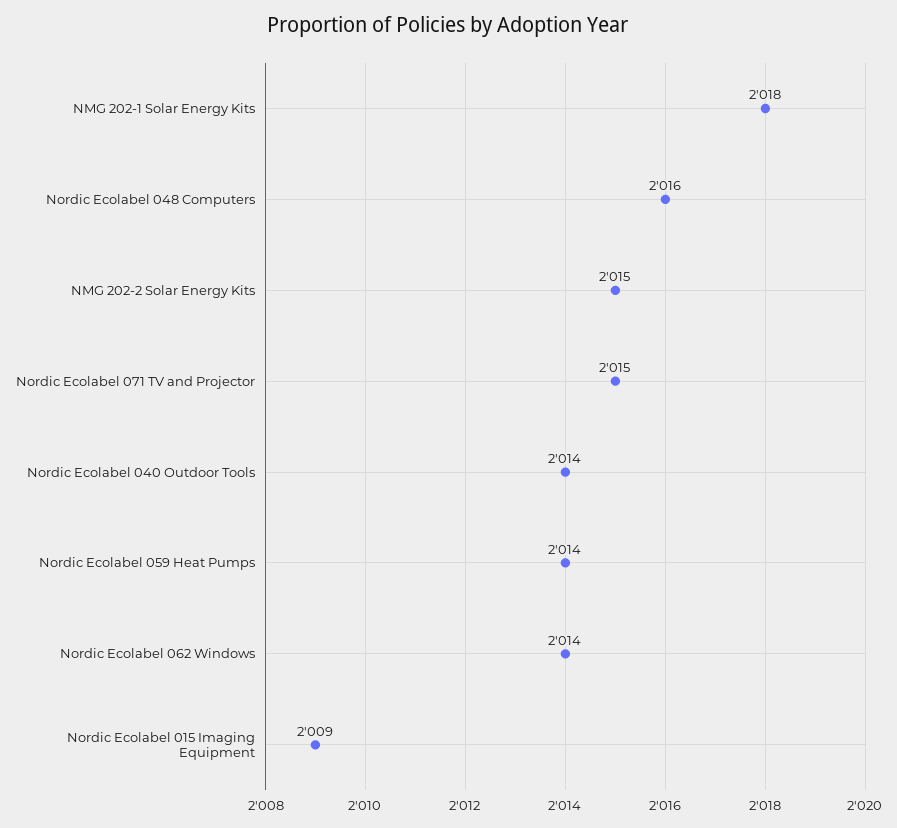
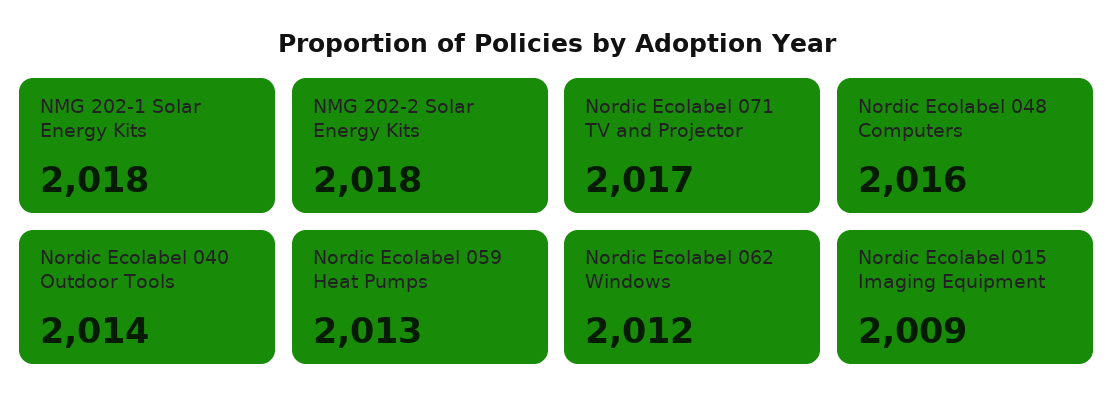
NMG 202-2 Solar Energy Kits: 2015 -> 2018
Nordic Ecolabel 071 TV and Projector: 2015 -> 2017
Nordic Ecolabel 059 Heat Pumps: 2014 -> 2013
Nordic Ecolabel 062 Windows: 2014 -> 2012

